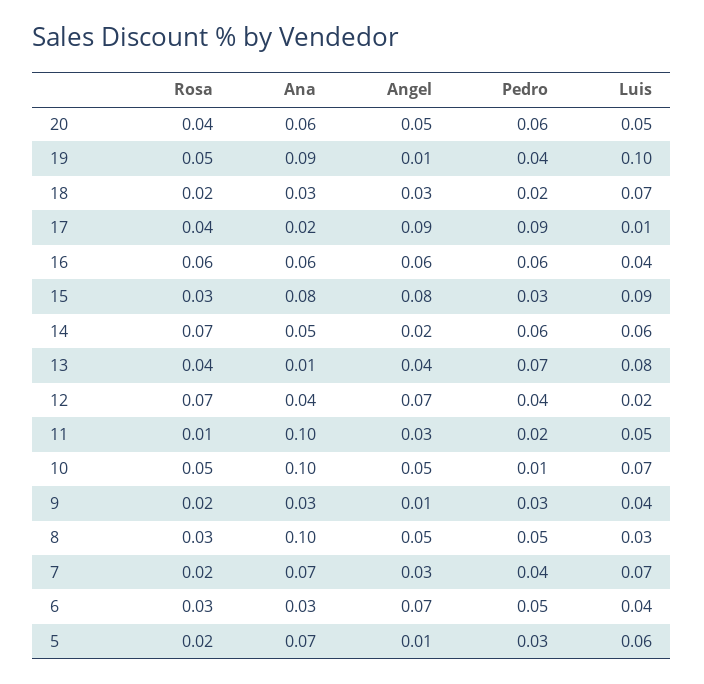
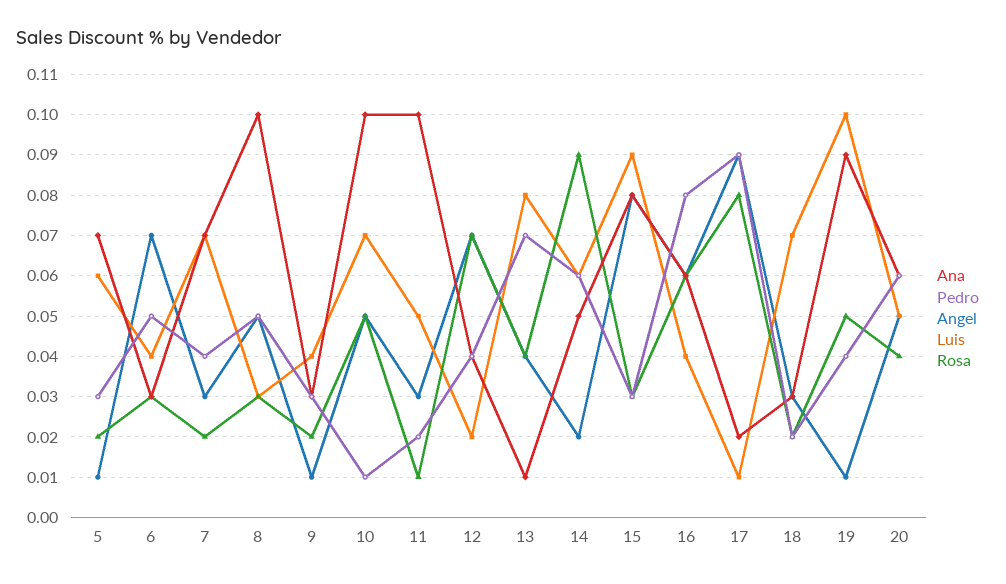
Rosa, 17: 0.04 -> 0.08
Pedro, 16: 0.06 -> 0.08
Rosa, 14: 0.07 -> 0.09

